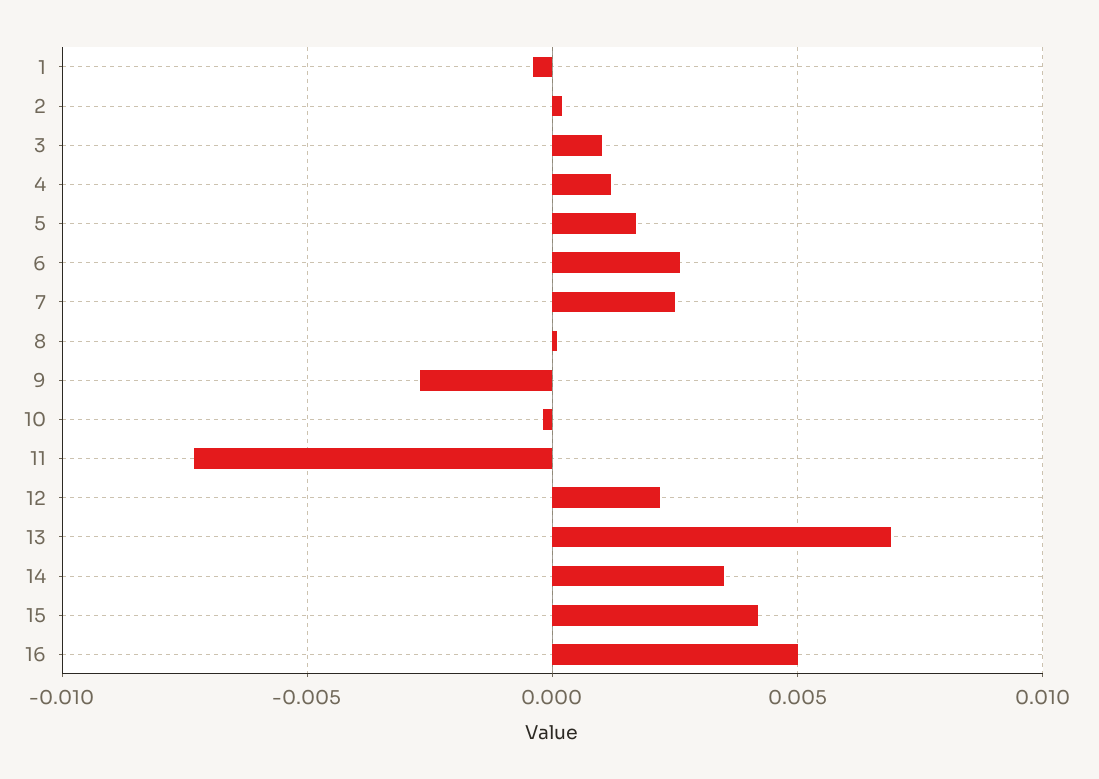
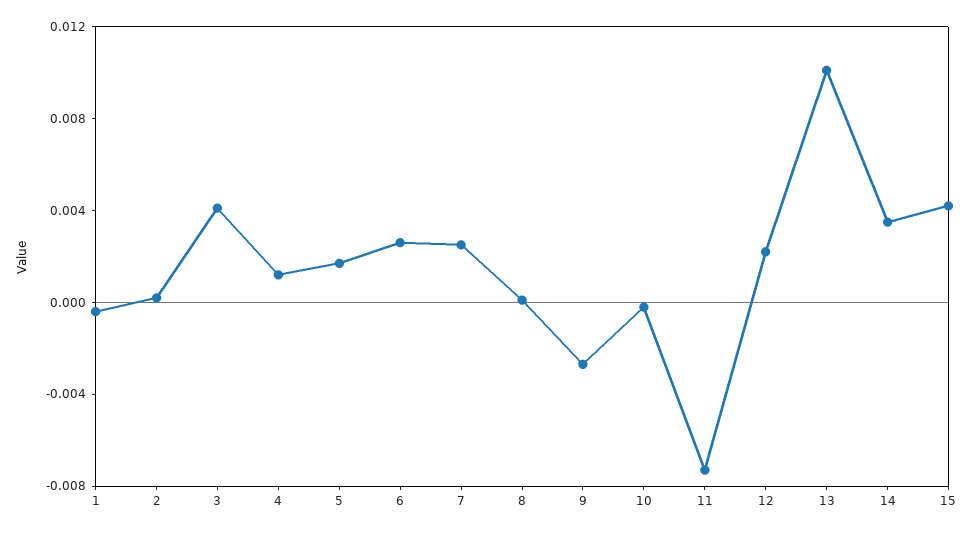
3: 0.001 -> 0.004
13: 0.007 -> 0.01
16: 0.005 -> none

